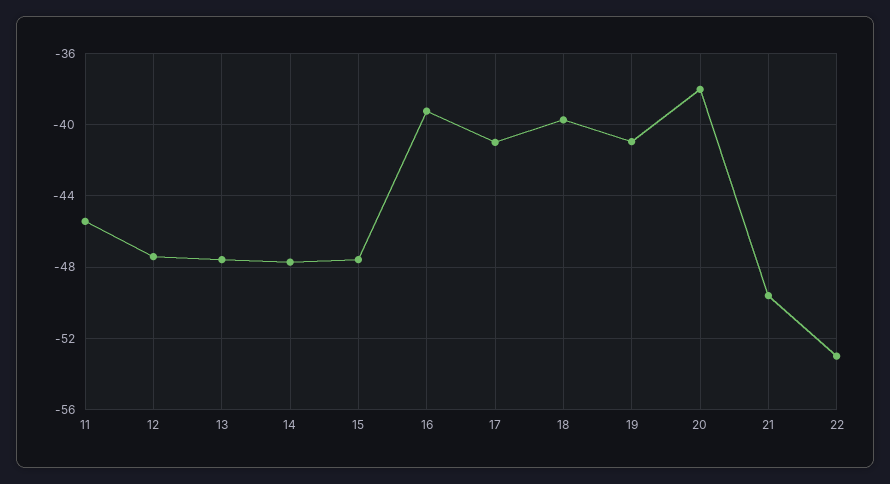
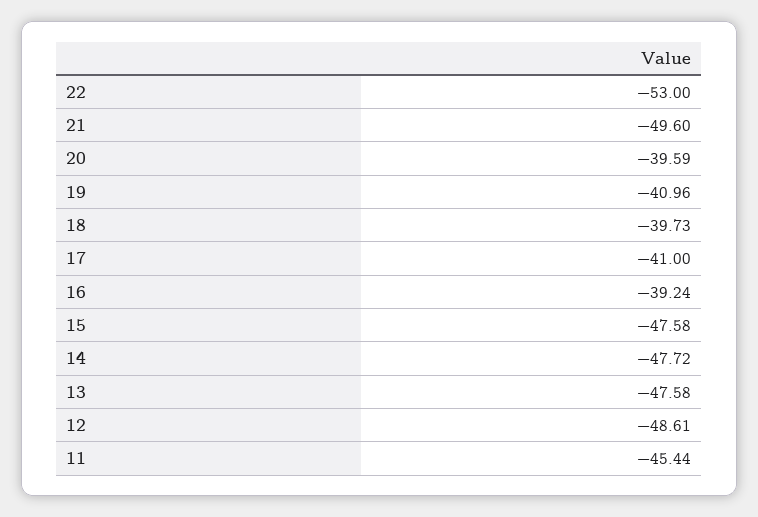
12: -47.5 -> -48.61
20: -38 -> -39.59

